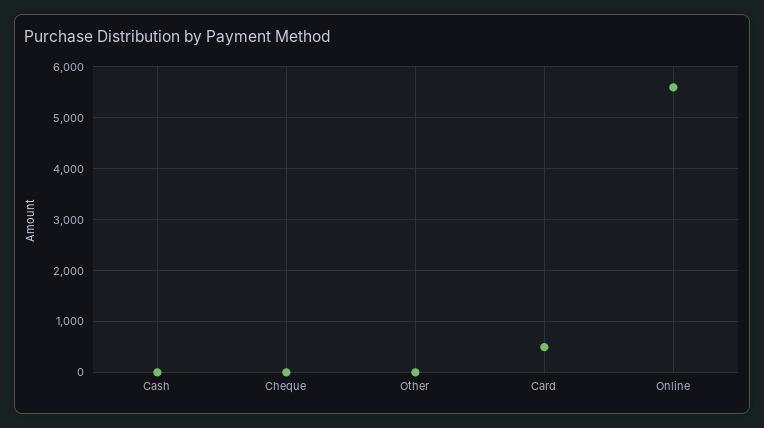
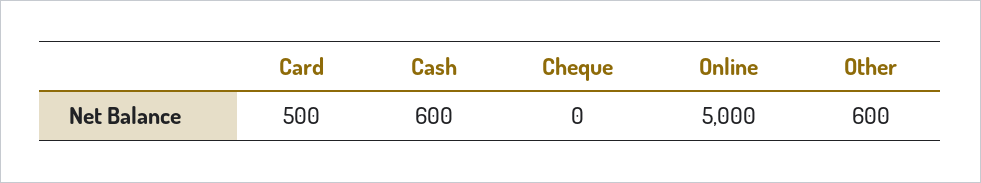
Cash: 0 -> 600
Other: 0 -> 600
Online: 5600 -> 5000

